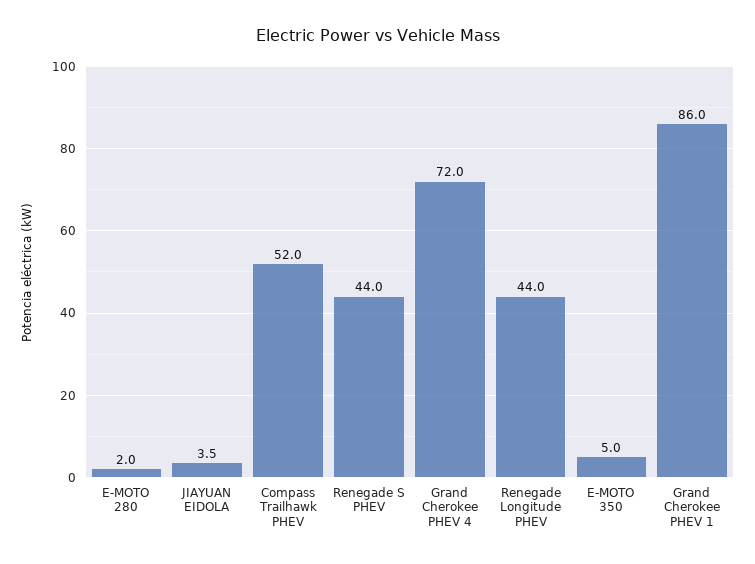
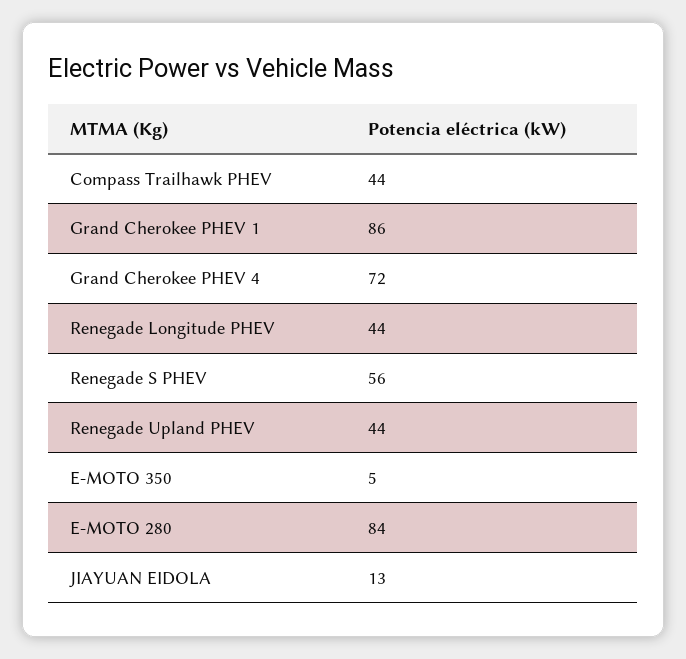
E-MOTO 280: 2 -> 84
JIAYUAN EIDOLA: 3.5 -> 13
Compass Trailhawk PHEV: 52 -> 44
Renegade S PHEV: 44 -> 56
Renegade Upland PHEV: none -> 44

